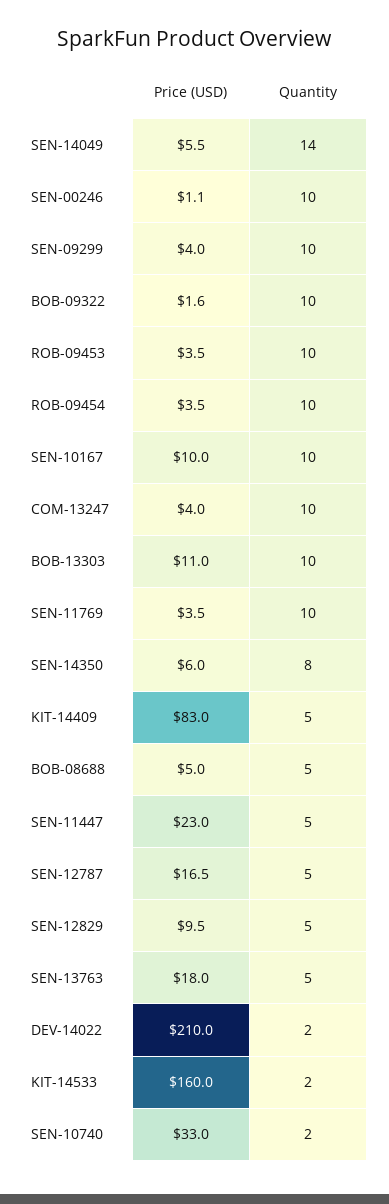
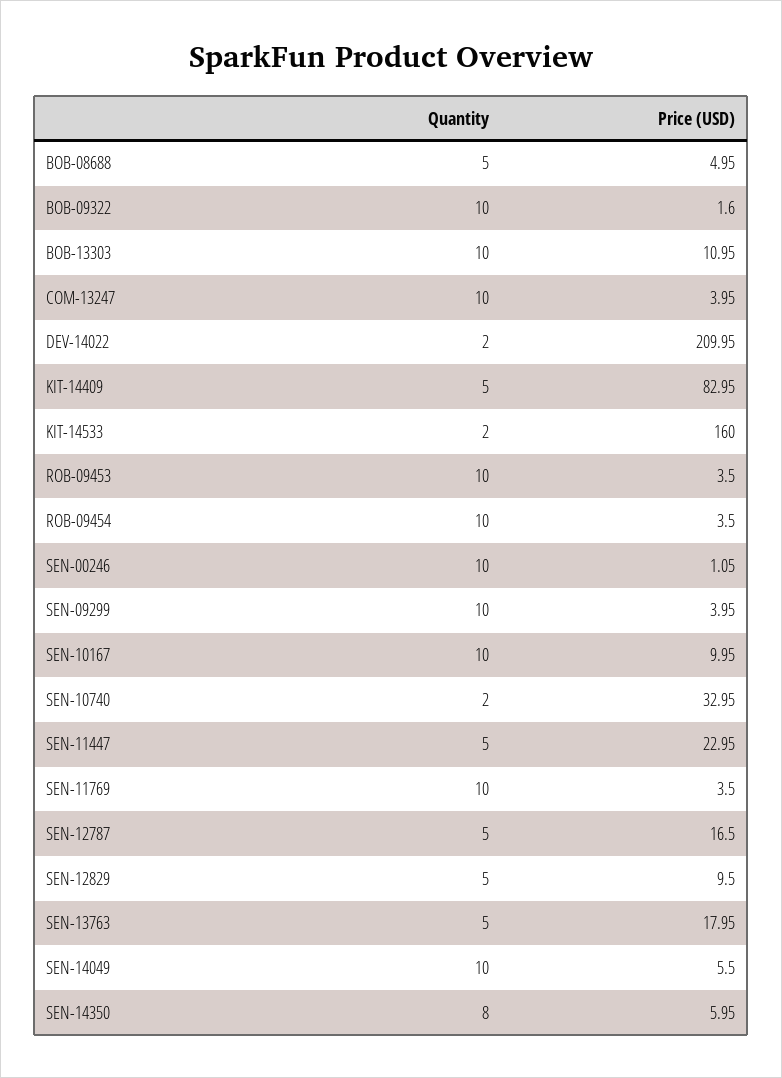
Quantity, SEN-14049: 14 -> 10

